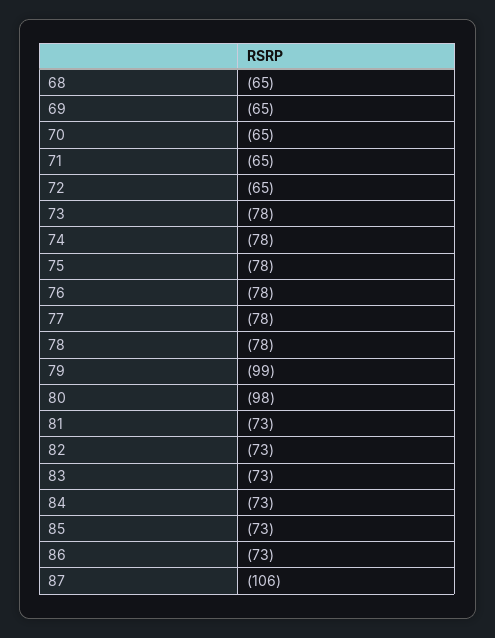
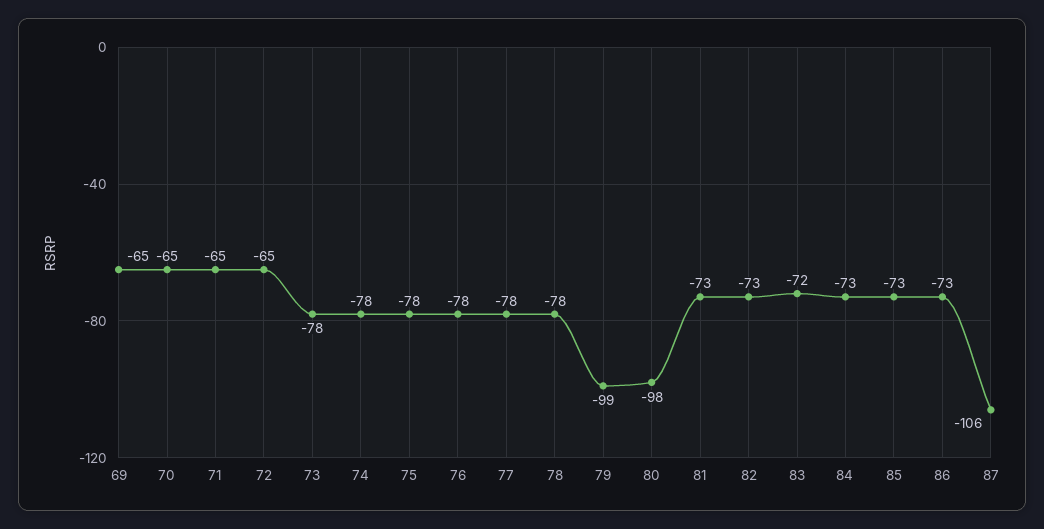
68: -65 -> none
83: -73 -> -72

